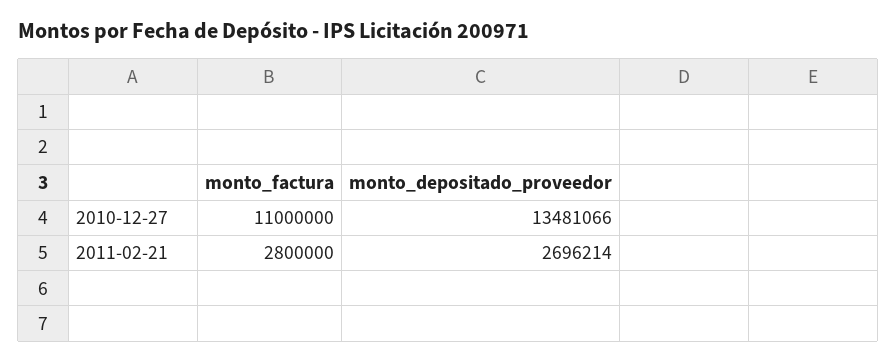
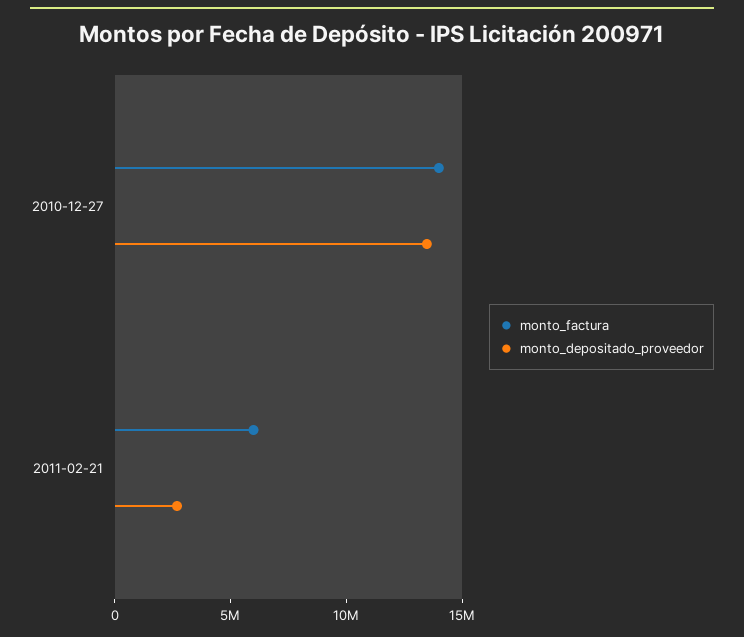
monto_factura, 2010-12-27: 11000000 -> 14000000
monto_factura, 2011-02-21: 2800000 -> 6000000

